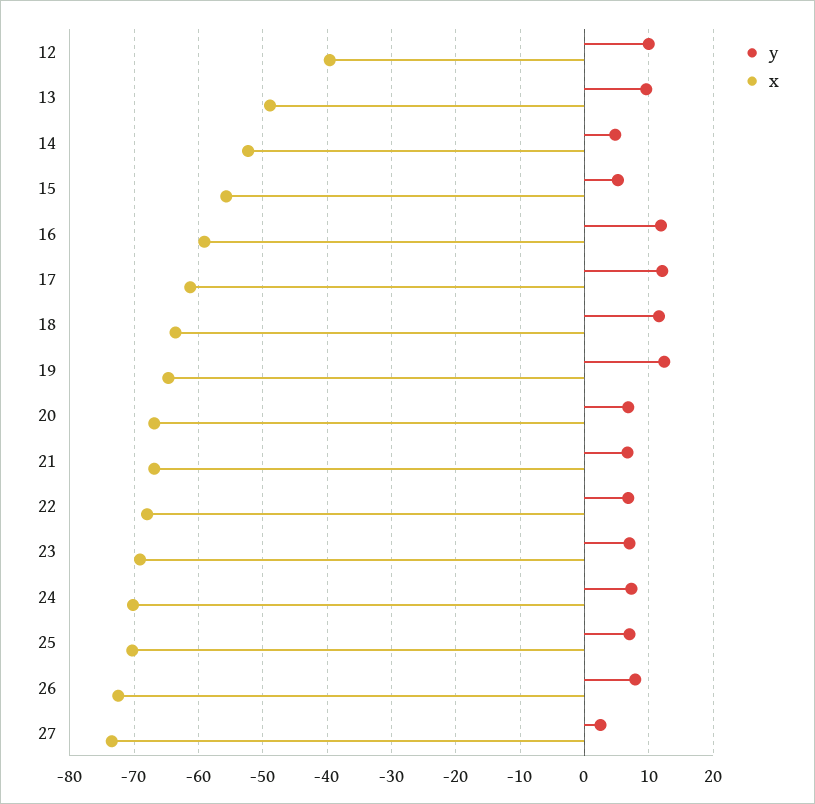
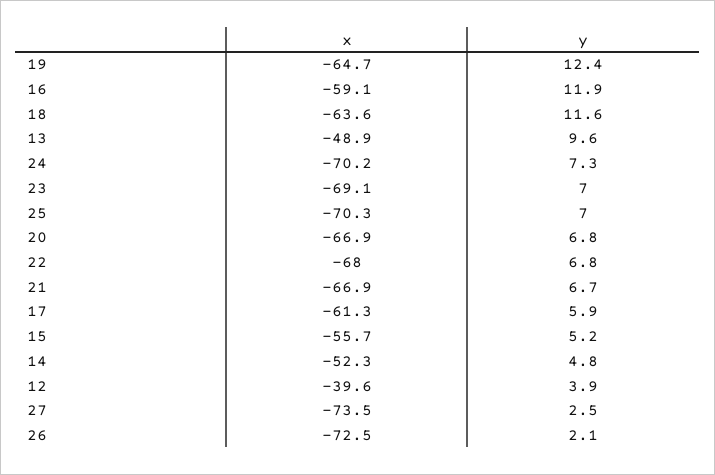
y, 12: 10 -> 3.9
y, 17: 12 -> 5.9
y, 26: 8 -> 2.1

